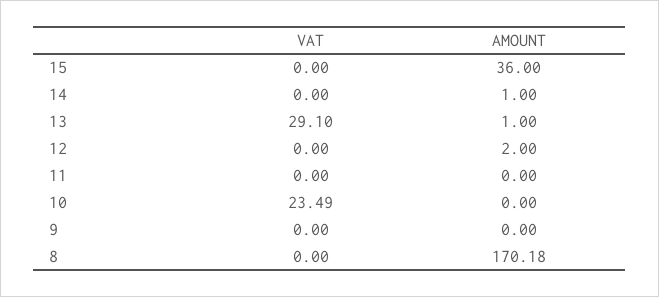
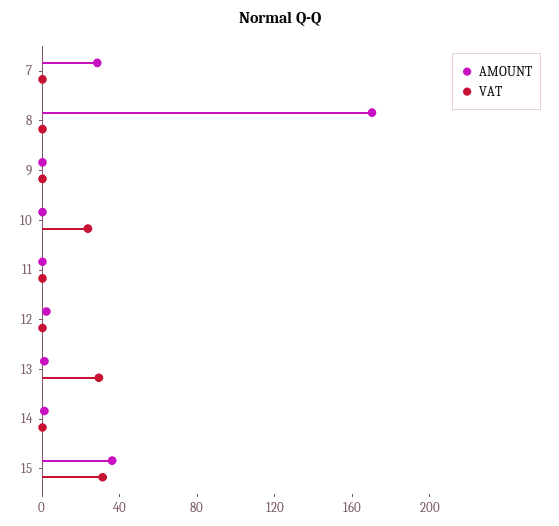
VAT, 15: 0 -> 30
AMOUNT, 7: none -> 30
VAT, 7: none -> 0

